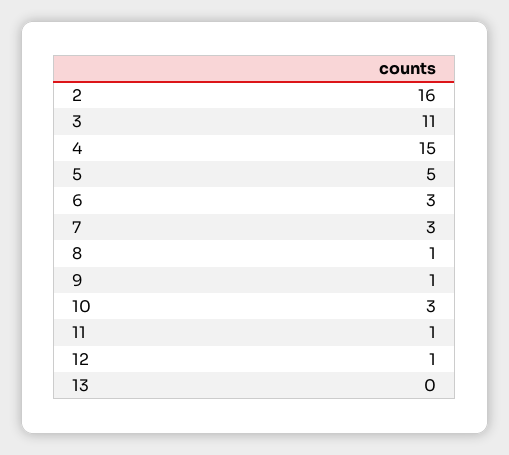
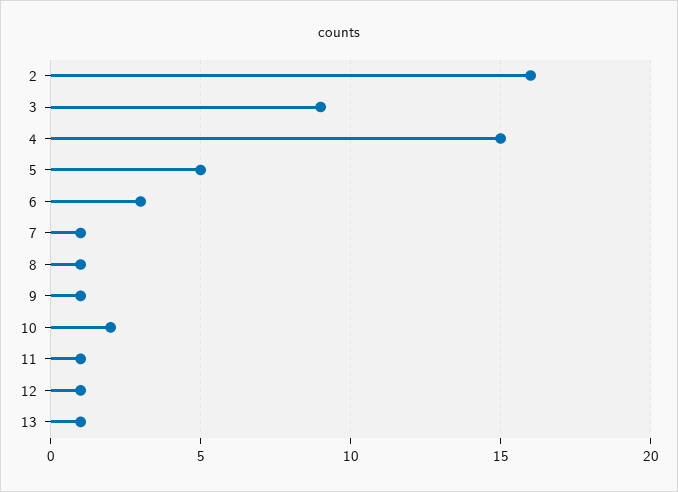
3: 11 -> 9
7: 3 -> 1
10: 3 -> 2
13: 0 -> 1

